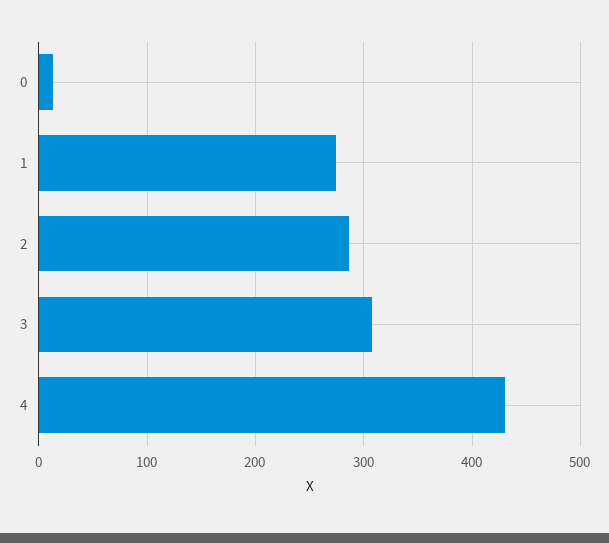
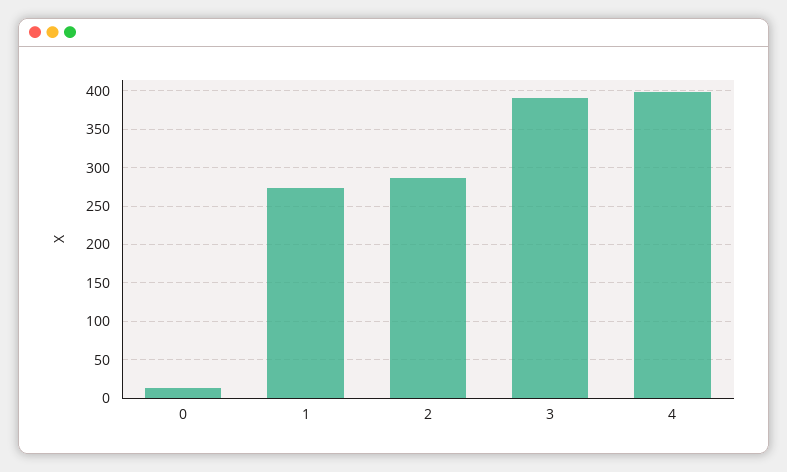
3: 310 -> 390
4: 430 -> 400

